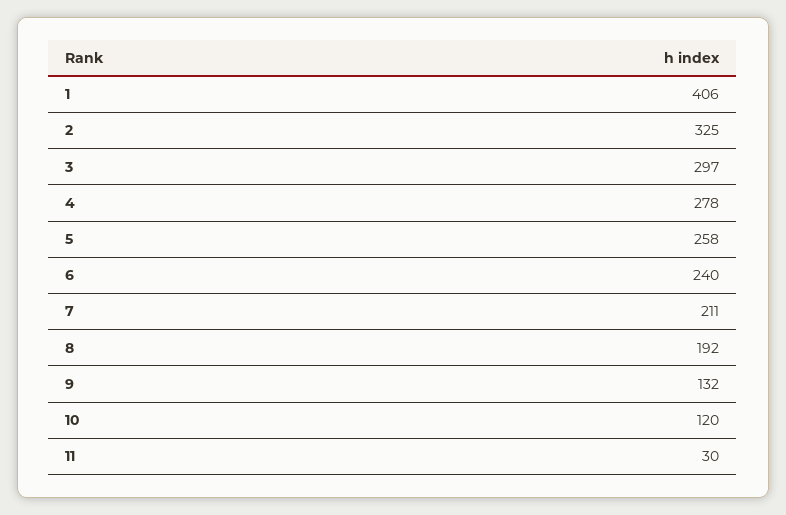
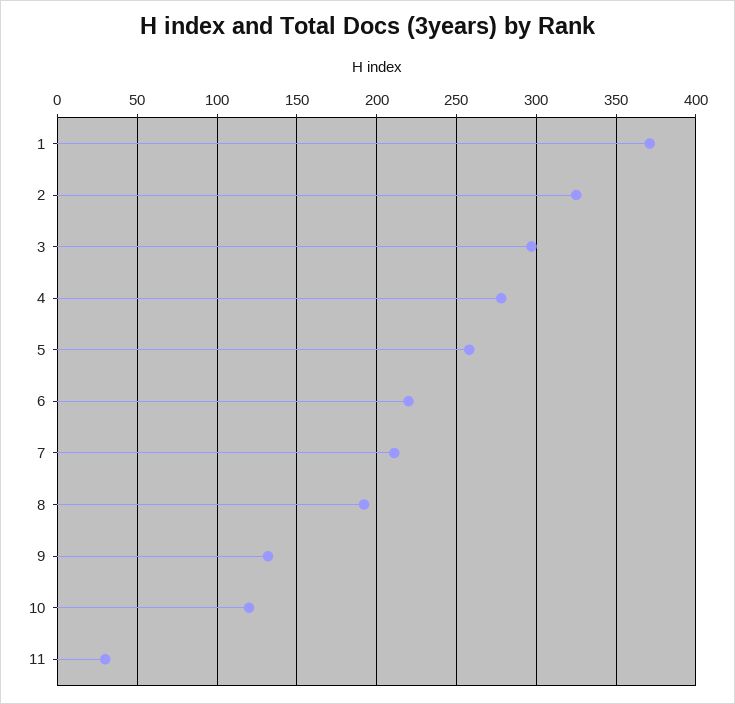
1: 406 -> 370
6: 240 -> 220

